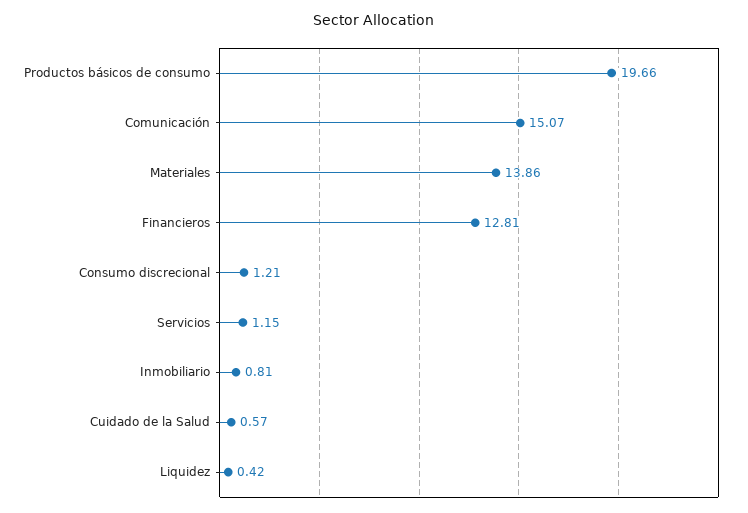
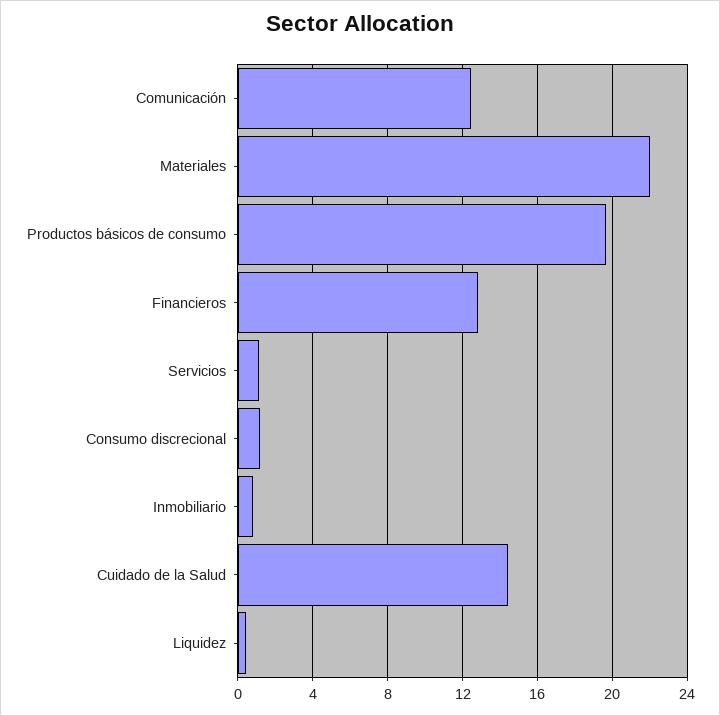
Comunicación: 15.07 -> 12.5
Materiales: 13.86 -> 22
Cuidado de la Salud: 0.57 -> 14.5

